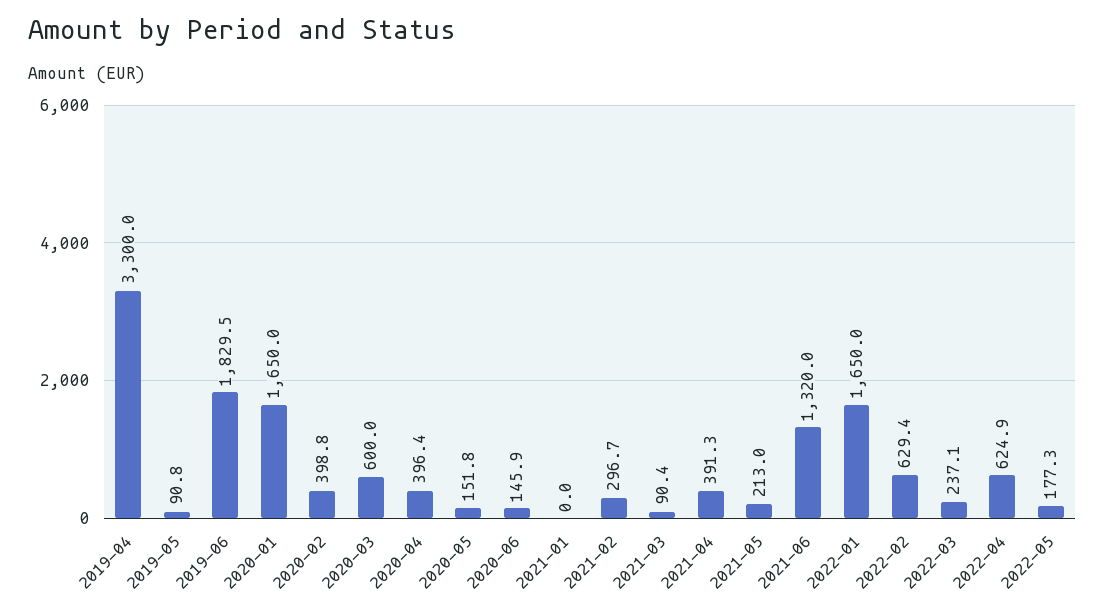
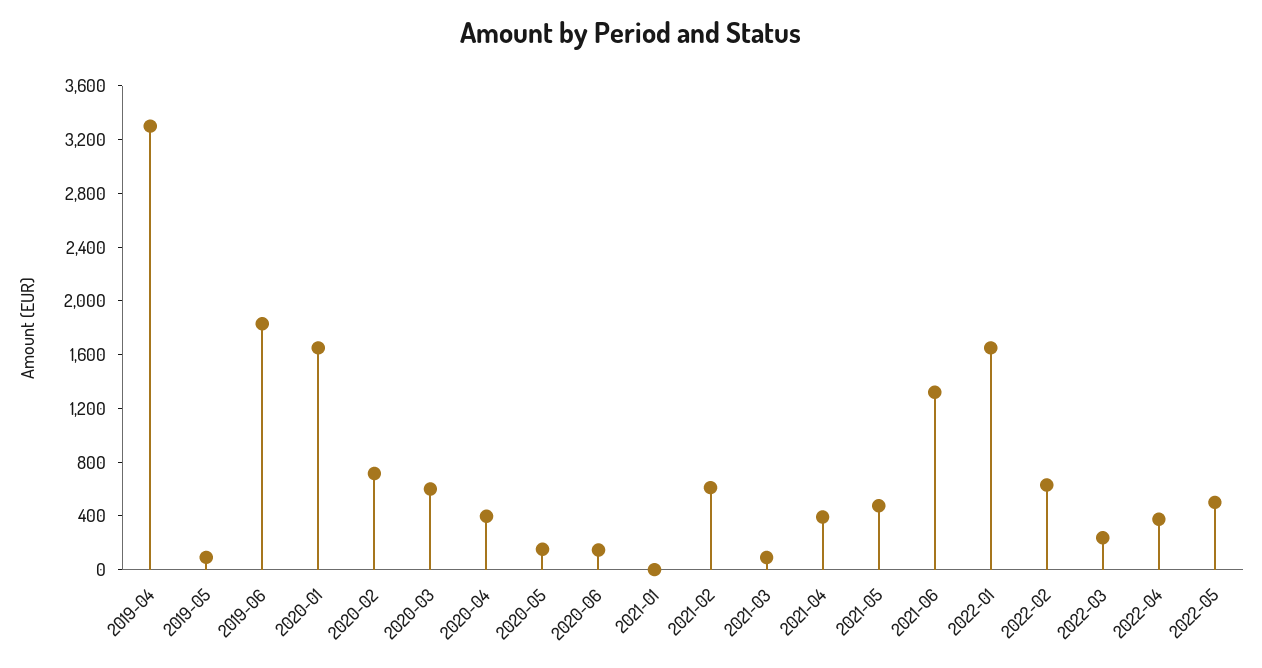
2020-02: 398.8 -> 700
2021-02: 296.7 -> 600
2021-05: 213 -> 500
2022-04: 624.9 -> 400
2022-05: 177.3 -> 500

